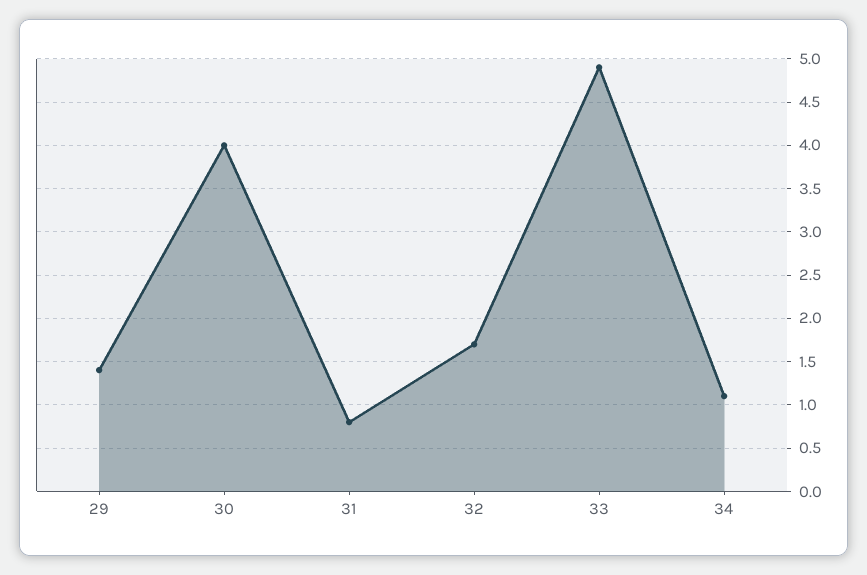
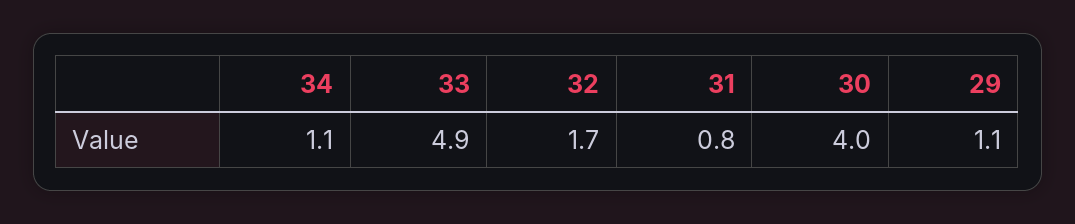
29: 1.4 -> 1.1

